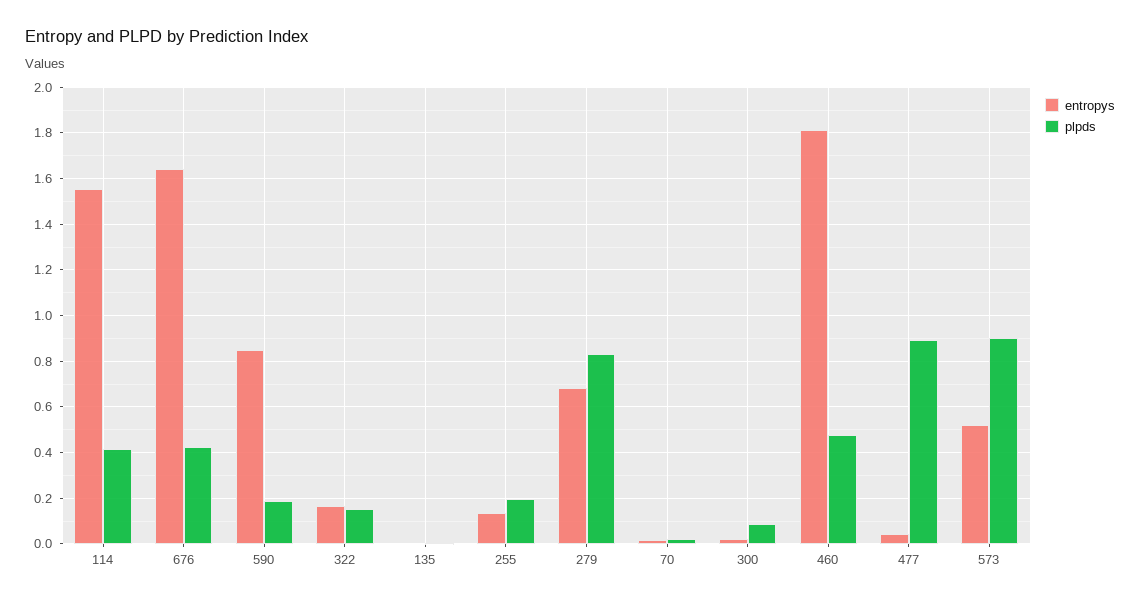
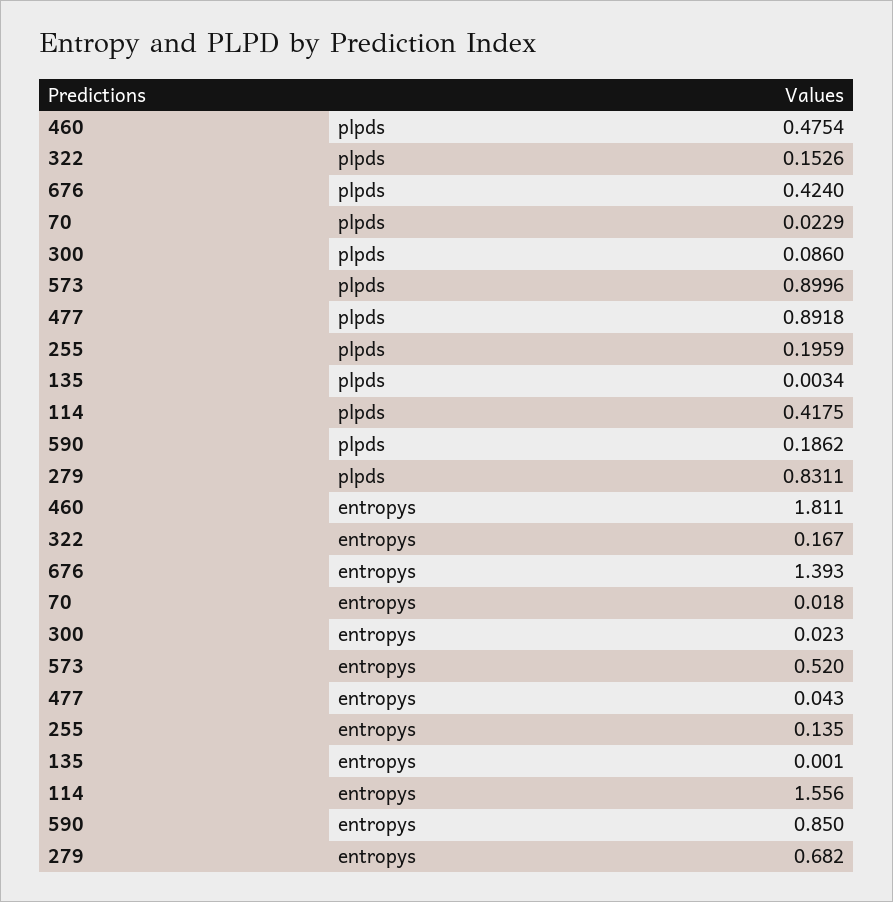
entropys, 676: 1.65 -> 1.393

